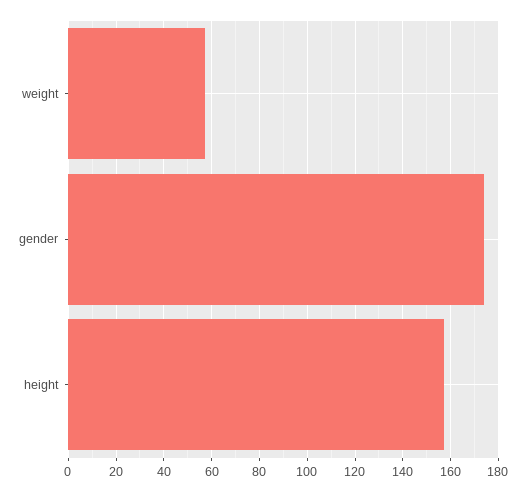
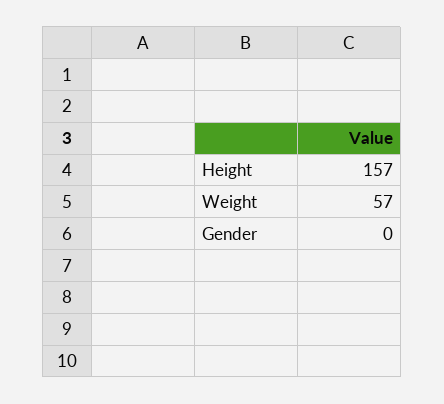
gender: 175 -> 0

